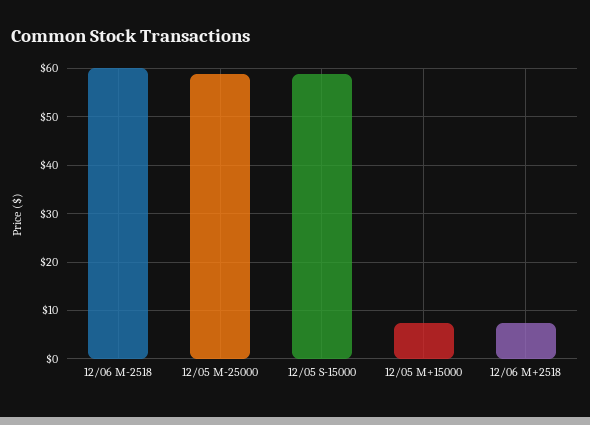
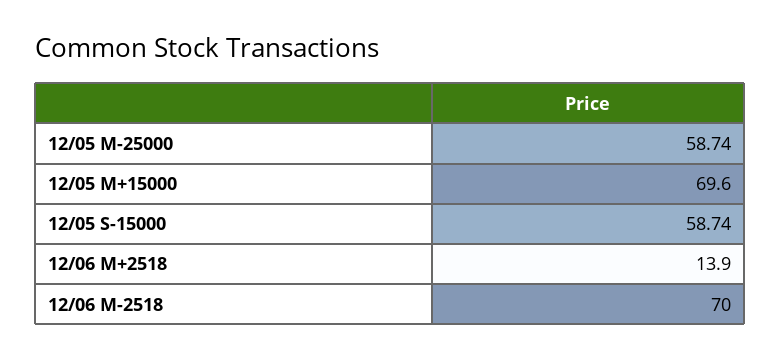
12/06 M-2518: 60 -> 70
12/05 M+15000: 8 -> 69.6
12/06 M+2518: 8 -> 13.9

